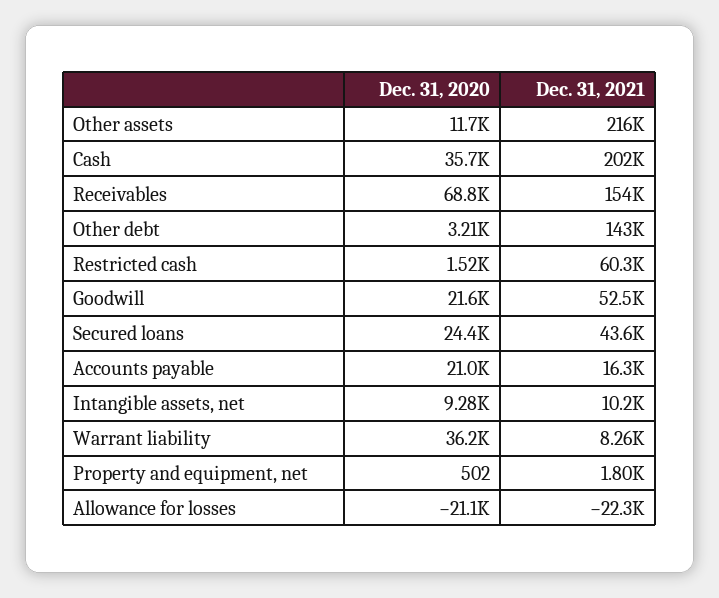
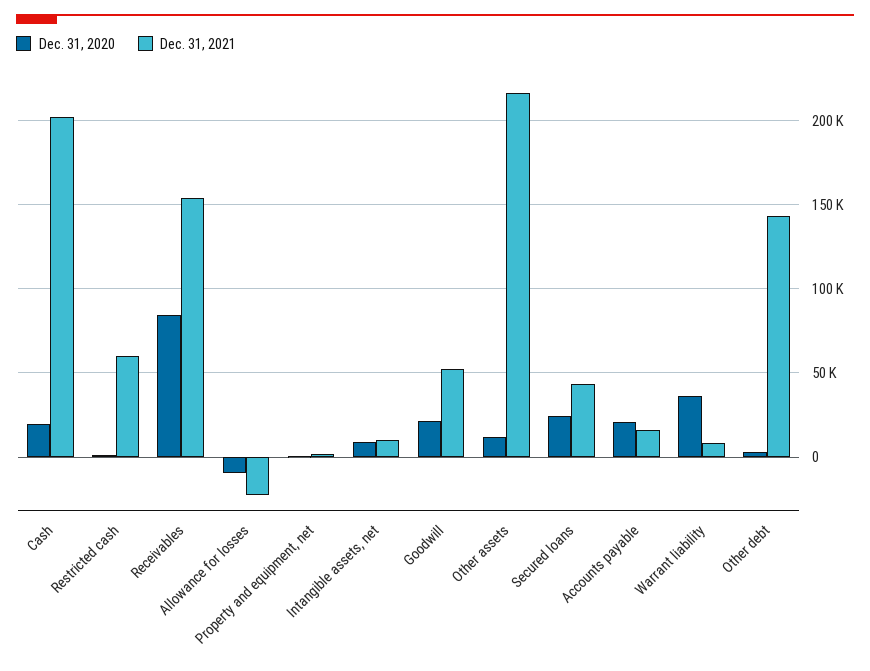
Dec. 31, 2020, Cash: 35700 -> 20000
Dec. 31, 2020, Receivables: 68800 -> 85000
Dec. 31, 2020, Allowance for losses: -21100 -> -10000

